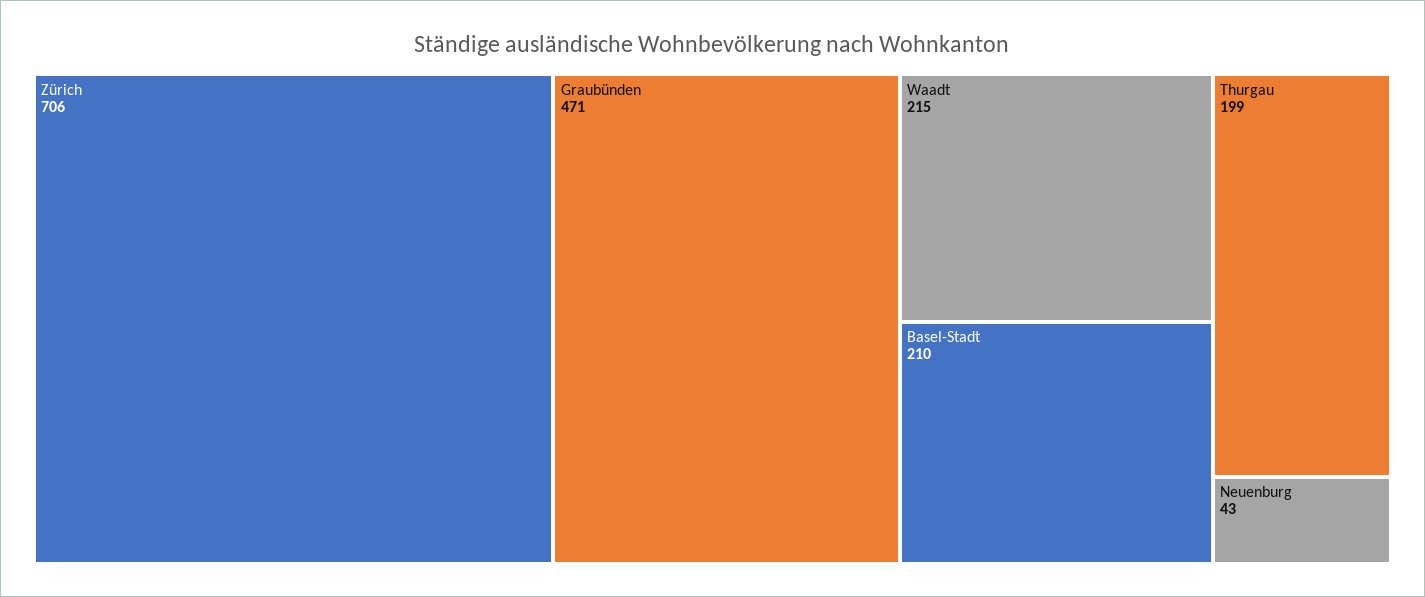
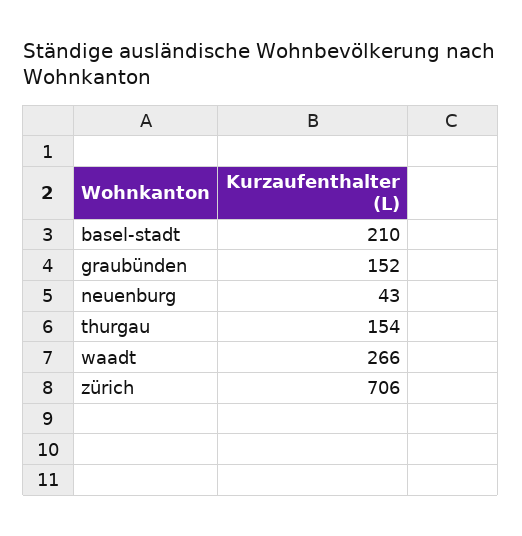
Graubünden: 471 -> 152
Waadt: 215 -> 266
Thurgau: 199 -> 154

